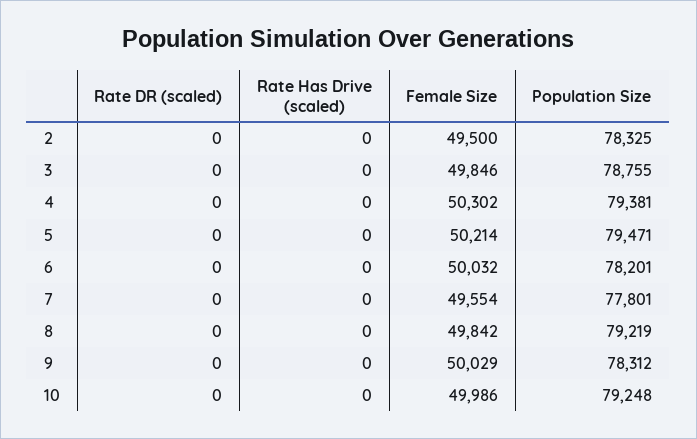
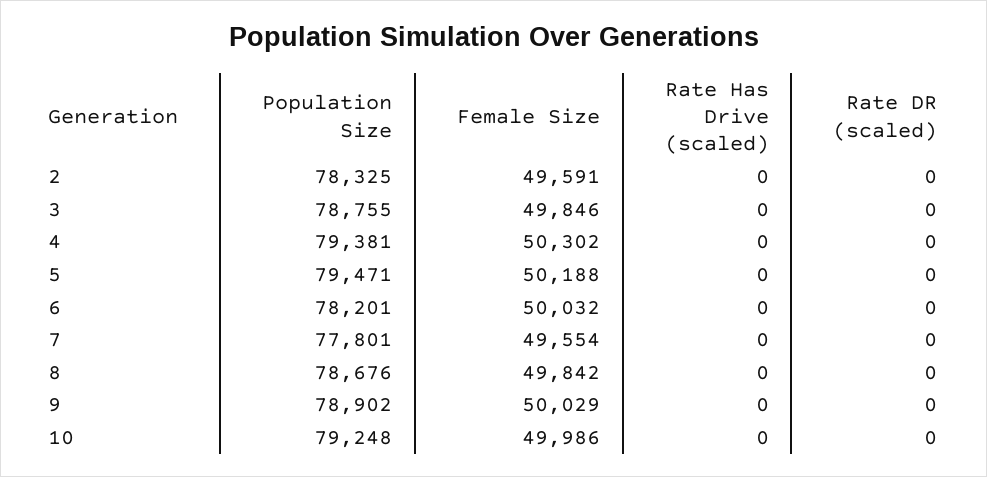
Female Size, 2: 49500 -> 49591
Female Size, 5: 50214 -> 50188
Population Size, 8: 79219 -> 78676
Population Size, 9: 78312 -> 78902

